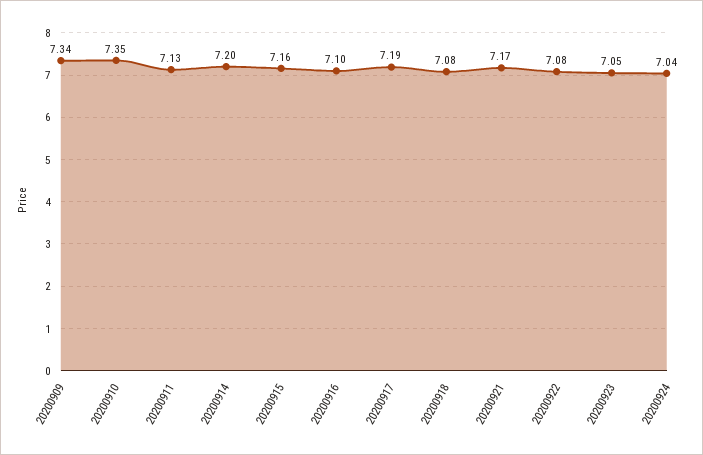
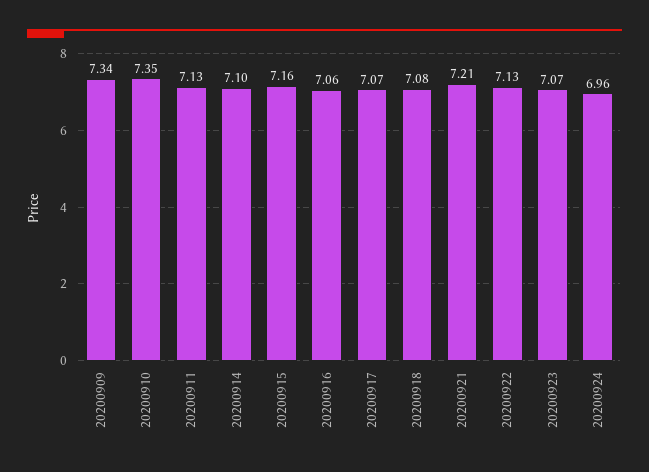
20200914: 7.2 -> 7.1
20200916: 7.1 -> 7.06
20200917: 7.19 -> 7.07
20200921: 7.17 -> 7.21
20200922: 7.08 -> 7.13
20200923: 7.05 -> 7.07
20200924: 7.04 -> 6.96

